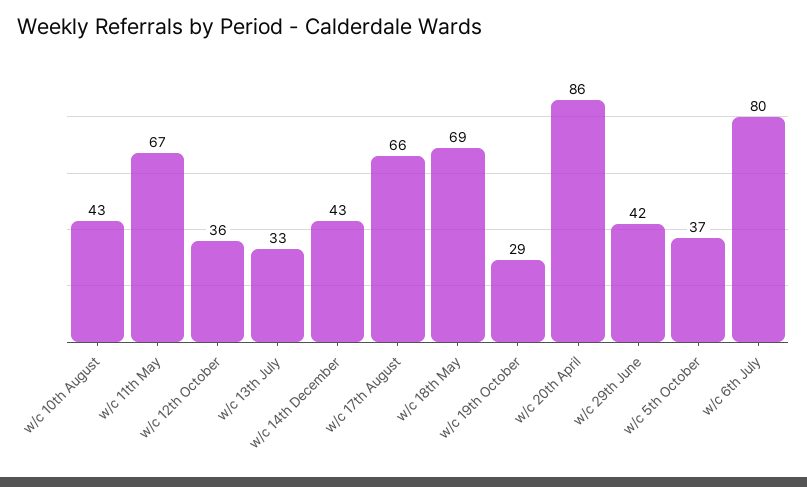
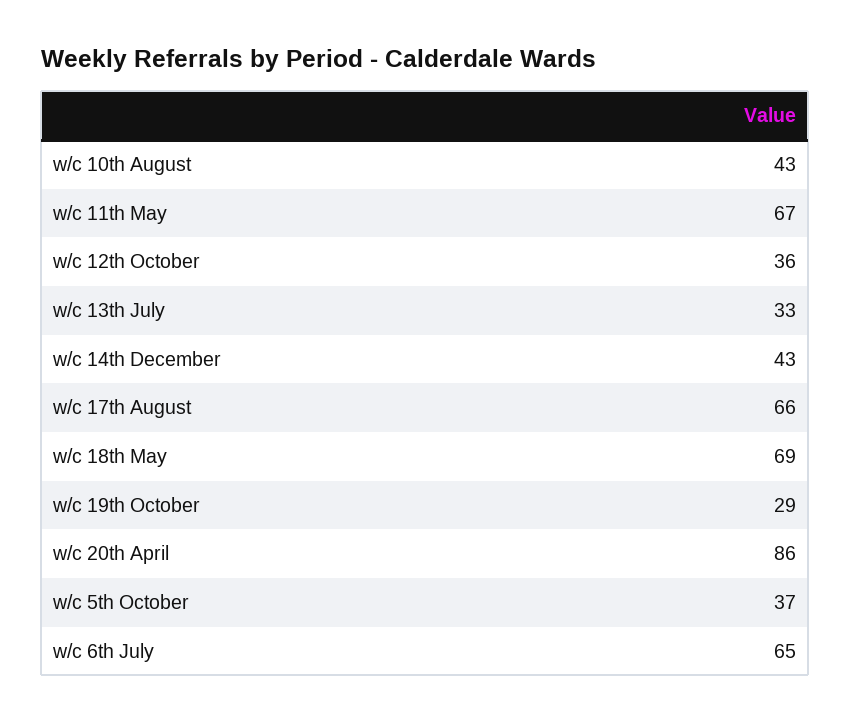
w/c 29th June: 42 -> none
w/c 6th July: 80 -> 65

